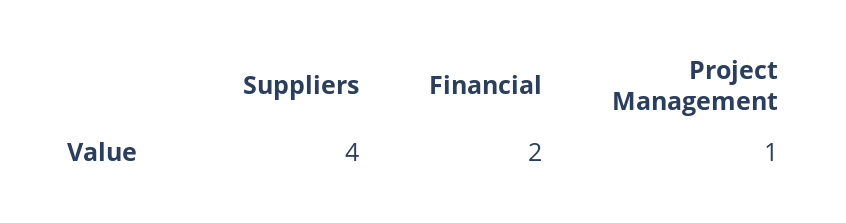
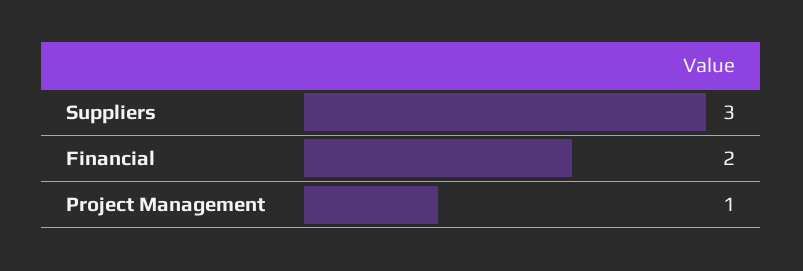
Suppliers: 4 -> 3

